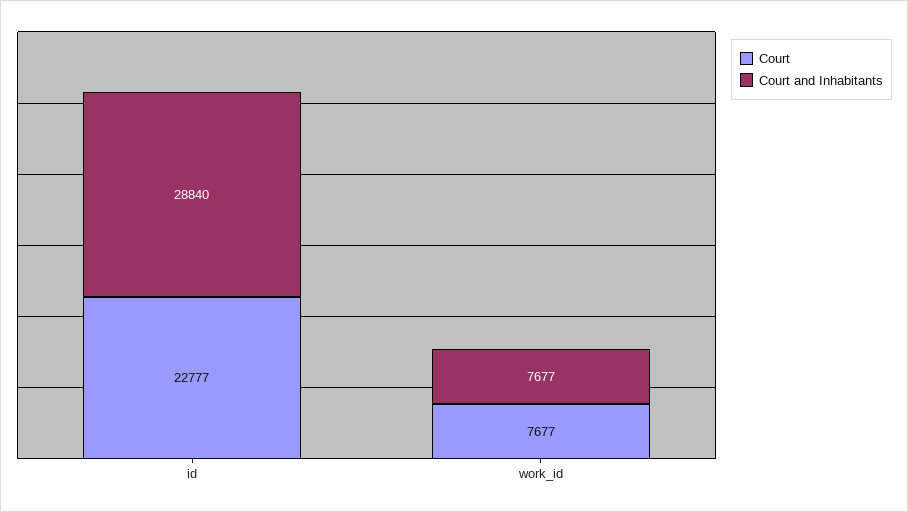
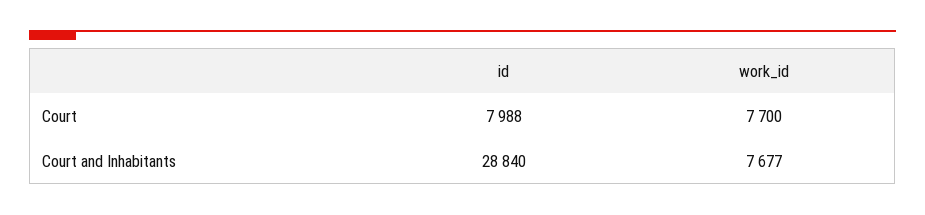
Court, id: 22777 -> 7988
Court, work_id: 7677 -> 7700

